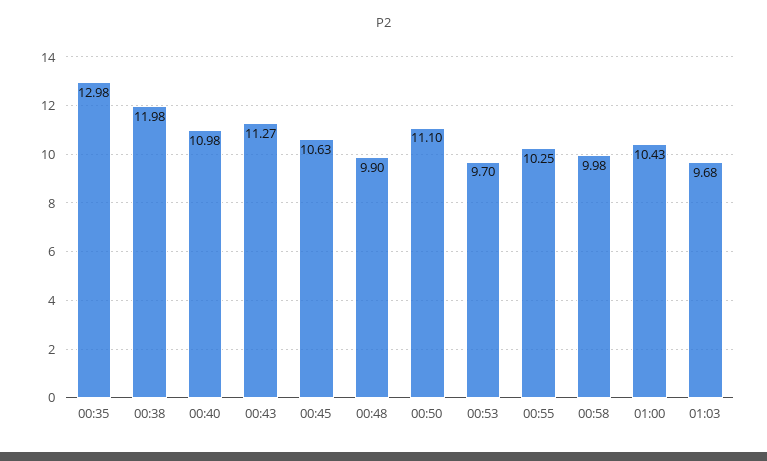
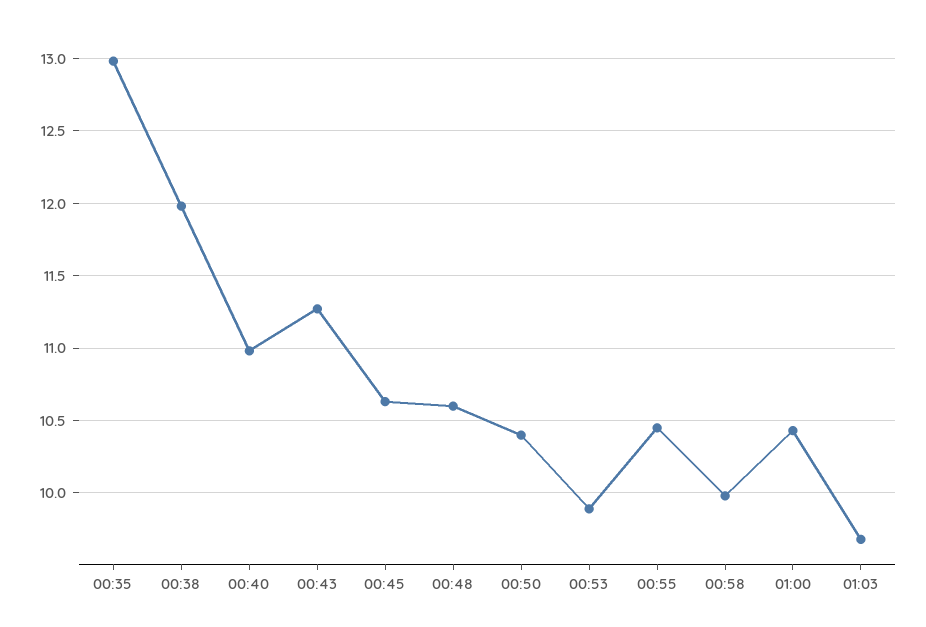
00:48: 9.9 -> 10.6
00:50: 11.1 -> 10.4
00:53: 9.7 -> 9.9
00:55: 10.25 -> 10.45

